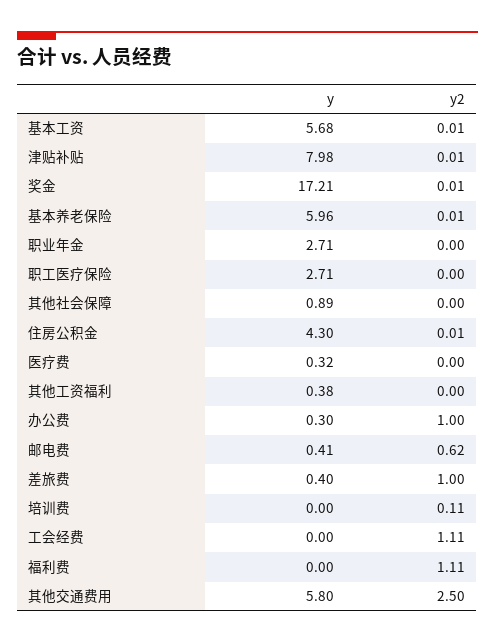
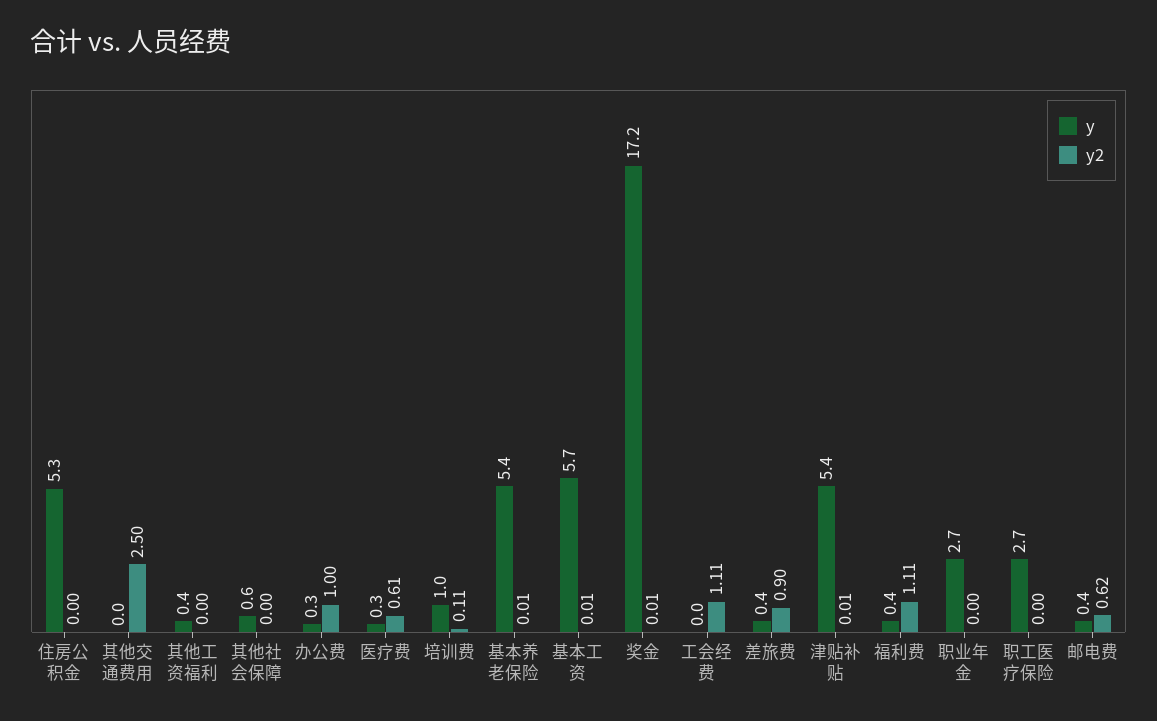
y, 津贴补贴: 7.98 -> 5.4
y, 基本养老保险: 5.96 -> 5.4
y, 其他社会保障: 0.89 -> 0.6
y, 住房公积金: 4.3 -> 5.3
y2, 住房公积金: 0.01 -> 0
y2, 医疗费: 0 -> 0.61
y2, 差旅费: 1 -> 0.9
y, 培训费: 0 -> 1
y, 福利费: 0 -> 0.4
y, 其他交通费用: 5.8 -> 0

